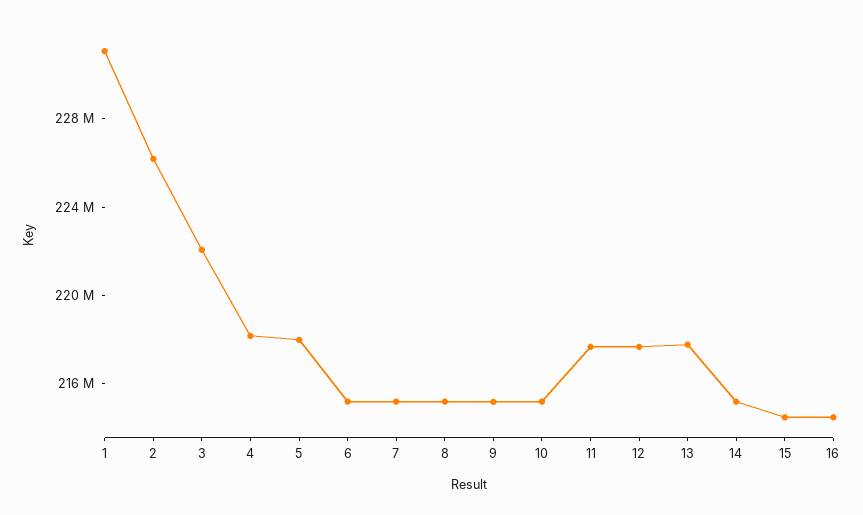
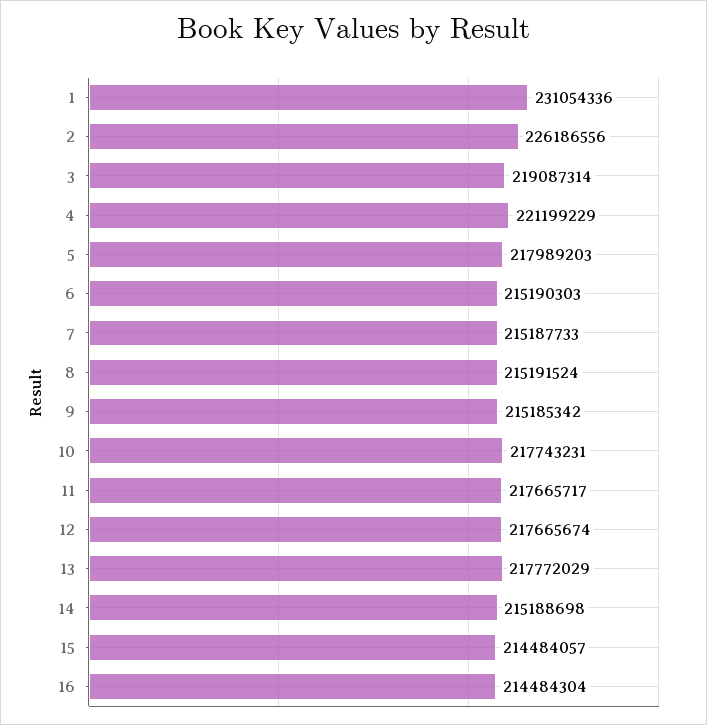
3: 222000000 -> 219087314
4: 218000000 -> 221199229
10: 215000000 -> 217743231

